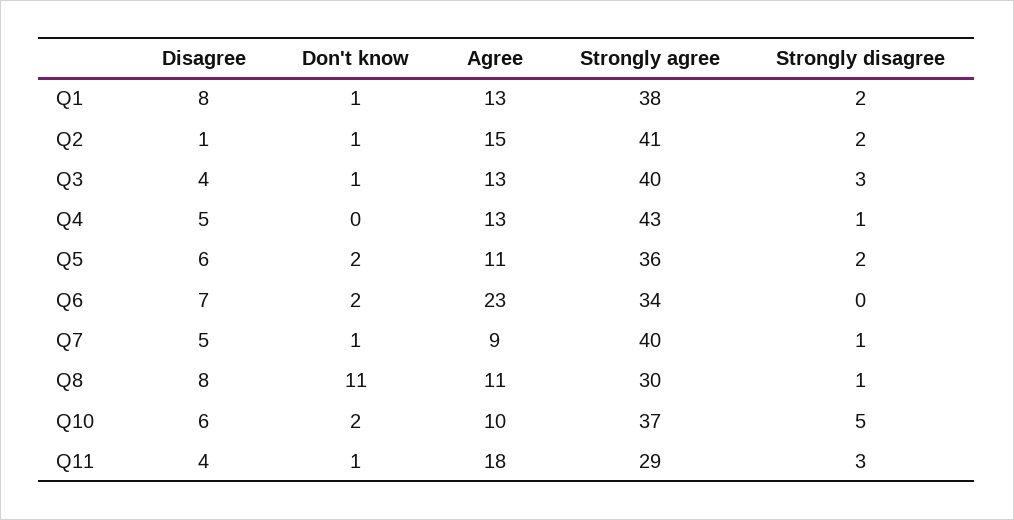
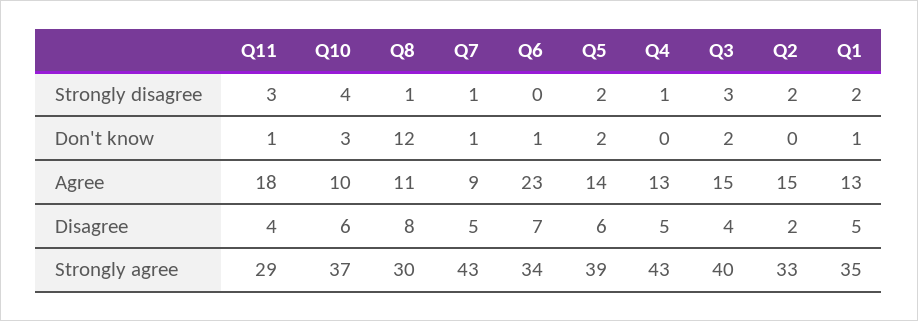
Disagree, Q1: 8 -> 5
Strongly agree, Q1: 38 -> 35
Disagree, Q2: 1 -> 2
Don't know, Q2: 1 -> 0
Strongly agree, Q2: 41 -> 33
Don't know, Q3: 1 -> 2
Agree, Q3: 13 -> 15
Agree, Q5: 11 -> 14
Strongly agree, Q5: 36 -> 39
Don't know, Q6: 2 -> 1
Strongly agree, Q7: 40 -> 43
Don't know, Q8: 11 -> 12
Don't know, Q10: 2 -> 3
Strongly disagree, Q10: 5 -> 4

